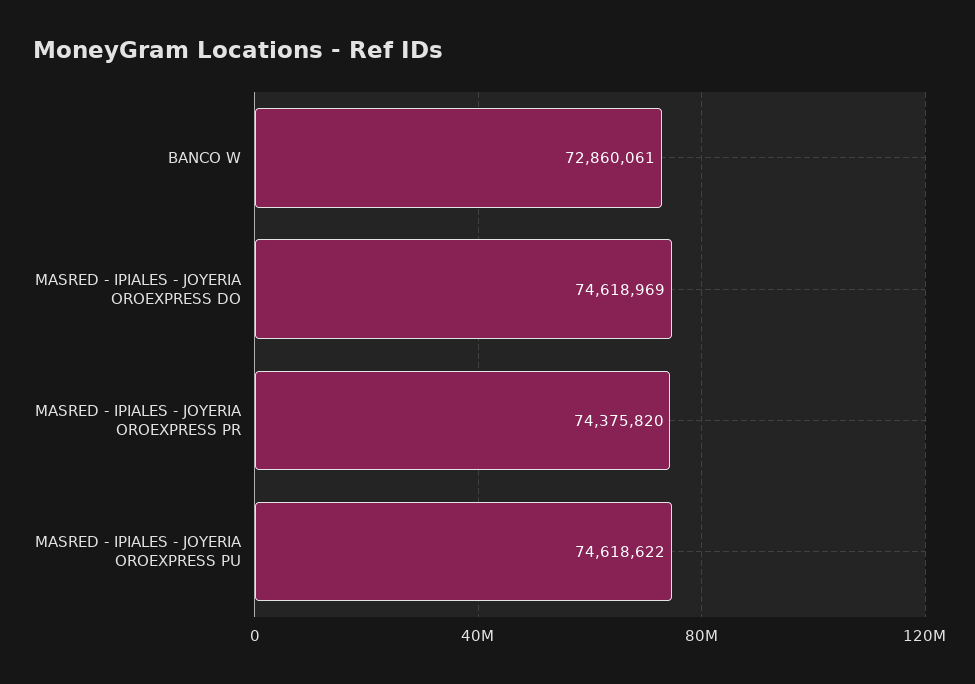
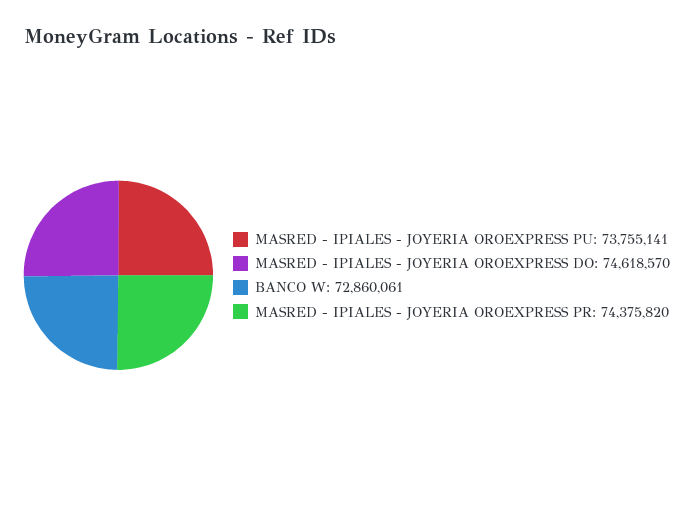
MASRED - IPIALES - JOYERIA OROEXPRESS DO: 74618969 -> 74618570
MASRED - IPIALES - JOYERIA OROEXPRESS PU: 74618622 -> 73755141

